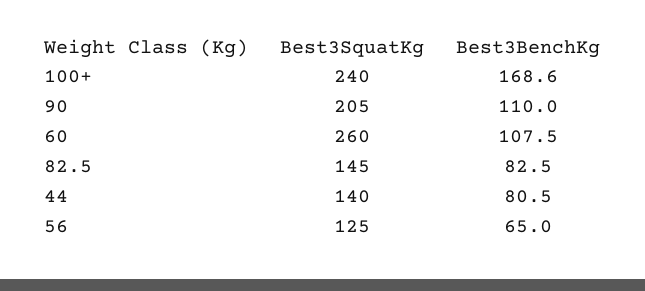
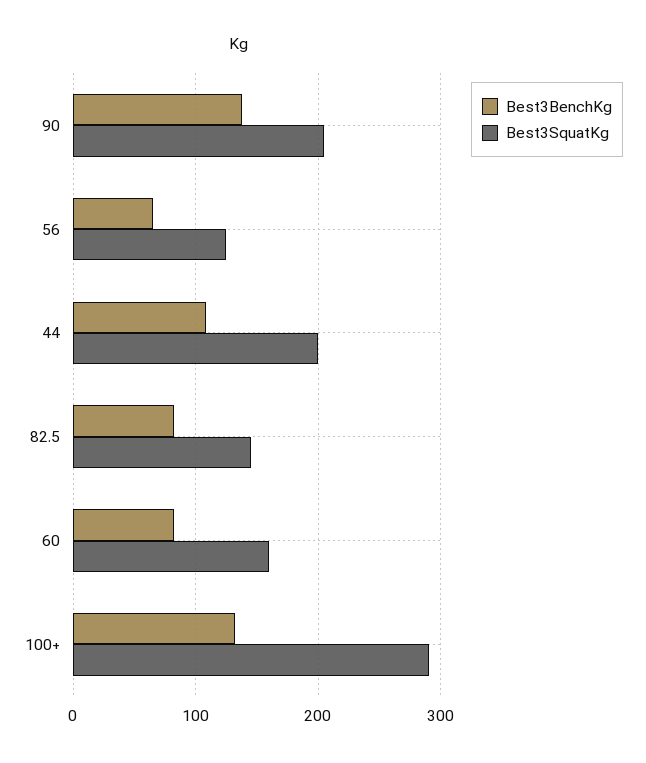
Best3SquatKg, 100+: 240 -> 290
Best3BenchKg, 100+: 168.6 -> 130
Best3BenchKg, 90: 110 -> 140
Best3SquatKg, 60: 260 -> 160
Best3BenchKg, 60: 107.5 -> 80
Best3SquatKg, 44: 140 -> 200
Best3BenchKg, 44: 80.5 -> 110

